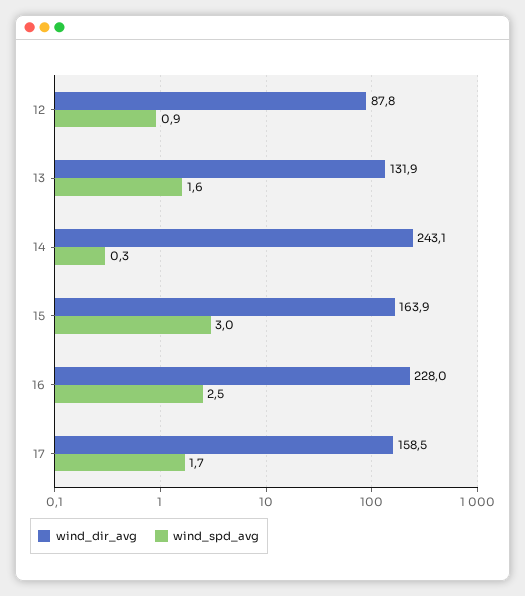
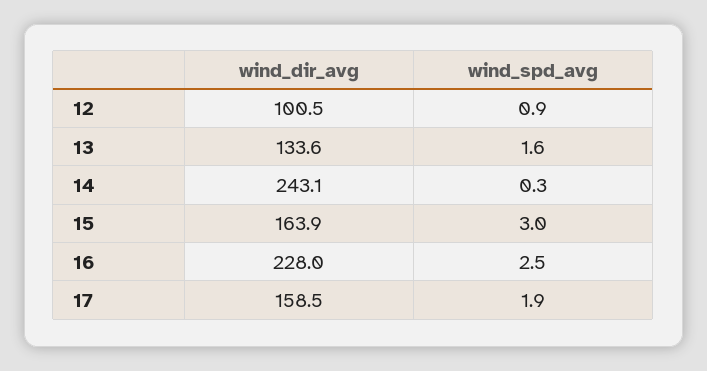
wind_dir_avg, 12: 87.8 -> 100.5
wind_dir_avg, 13: 131.9 -> 133.6
wind_spd_avg, 17: 1.7 -> 1.9

